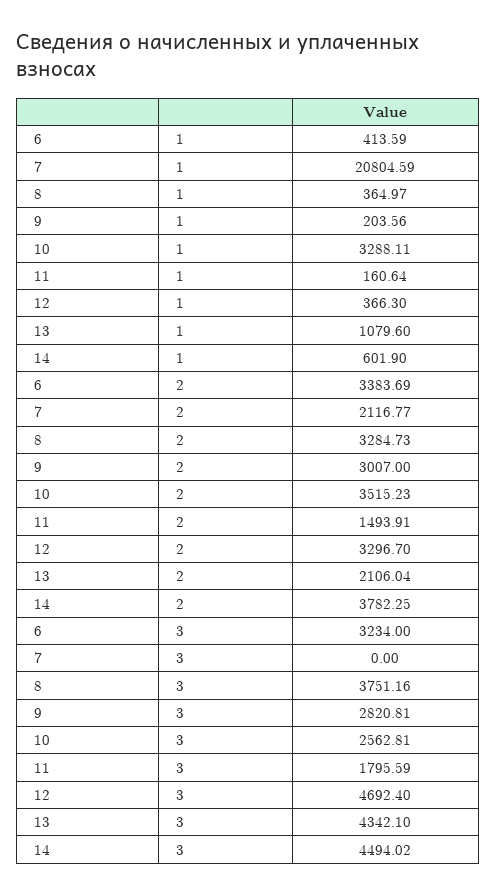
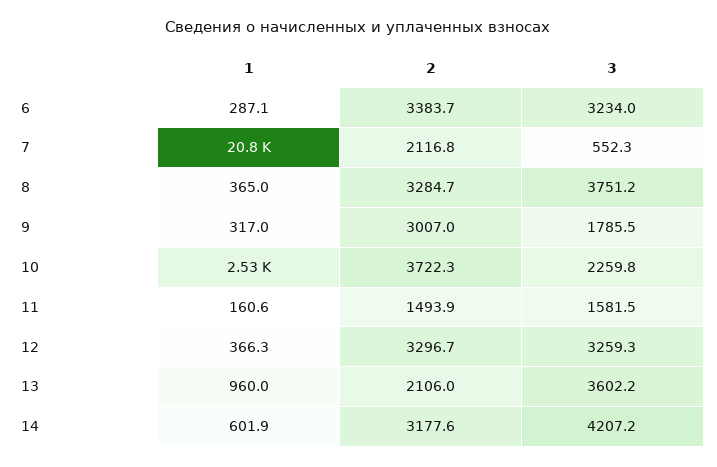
6, 1: 413.59 -> 287.1
9, 1: 203.56 -> 317
10, 1: 3288.11 -> 2530
13, 1: 1079.6 -> 960
10, 2: 3515.23 -> 3722.3
14, 2: 3782.25 -> 3177.6
7, 3: 0 -> 552.3
9, 3: 2820.81 -> 1785.5
10, 3: 2562.81 -> 2259.8
11, 3: 1795.59 -> 1581.5
12, 3: 4692.4 -> 3259.3
13, 3: 4342.1 -> 3602.2
14, 3: 4494.02 -> 4207.2

